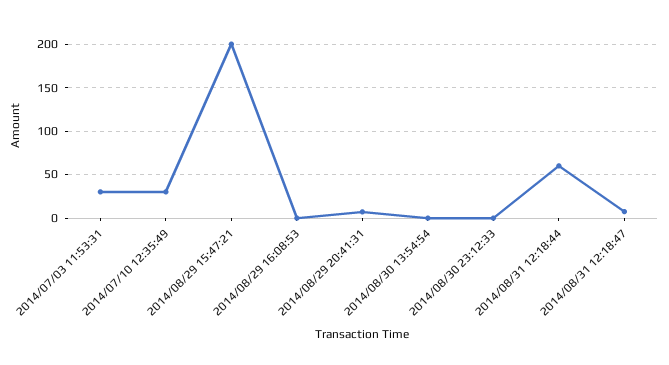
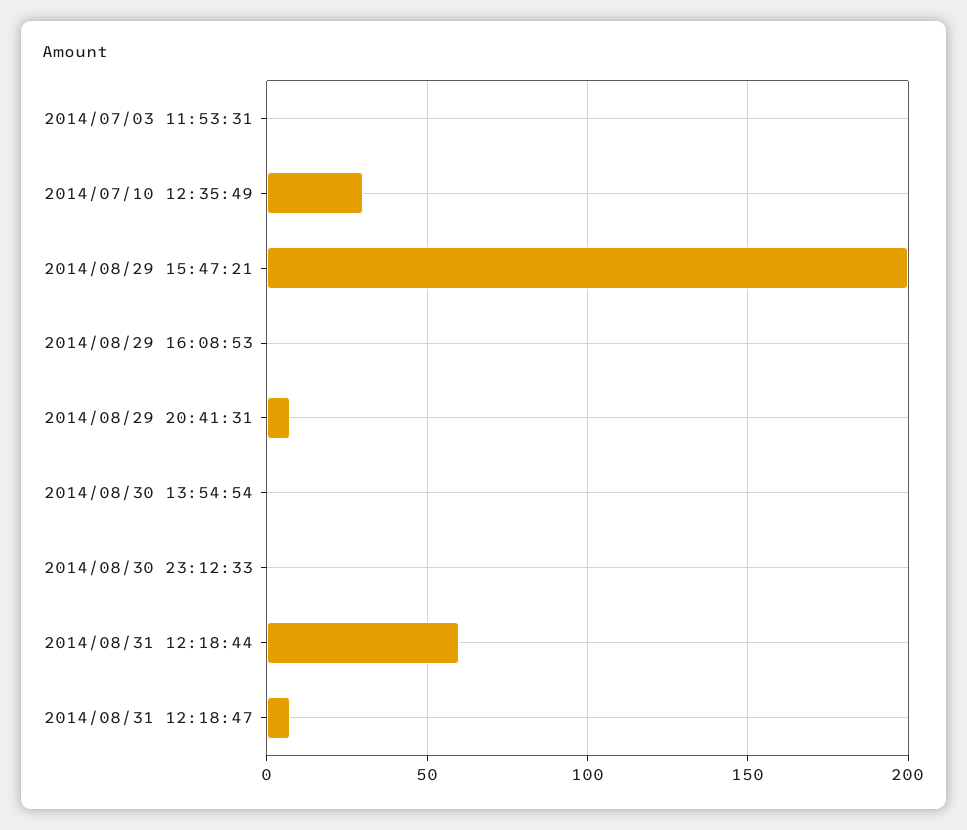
2014/07/03 11:53:31: 30 -> 0

